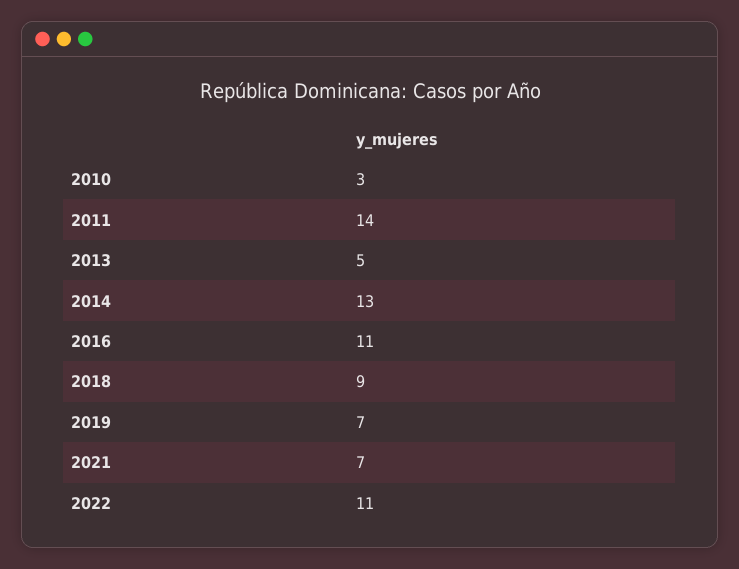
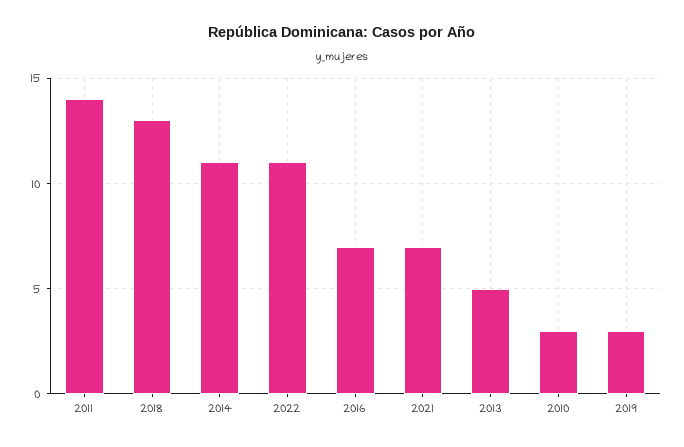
2014: 13 -> 11
2016: 11 -> 7
2018: 9 -> 13
2019: 7 -> 3

